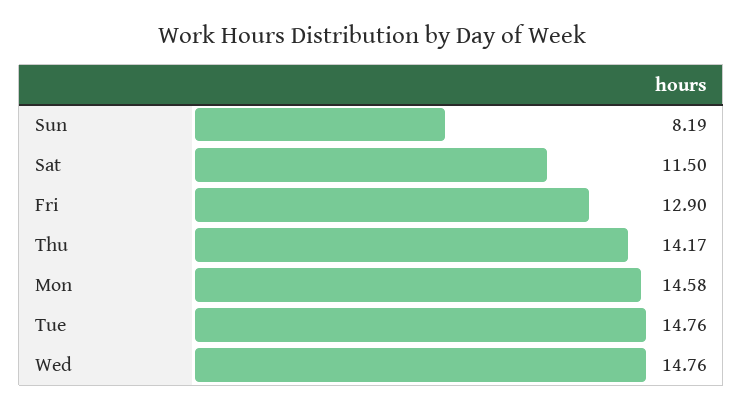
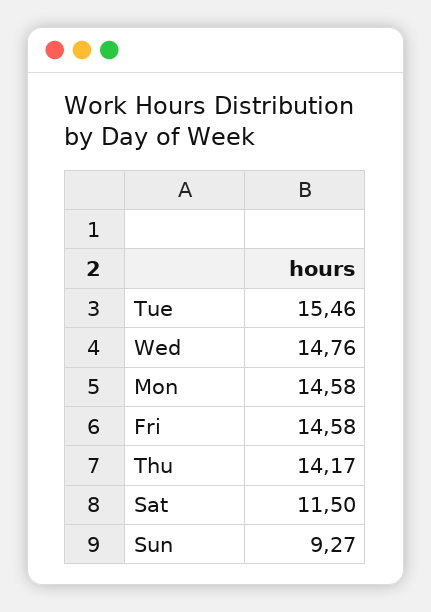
Sun: 8.19 -> 9.27
Fri: 12.9 -> 14.58
Tue: 14.76 -> 15.46

